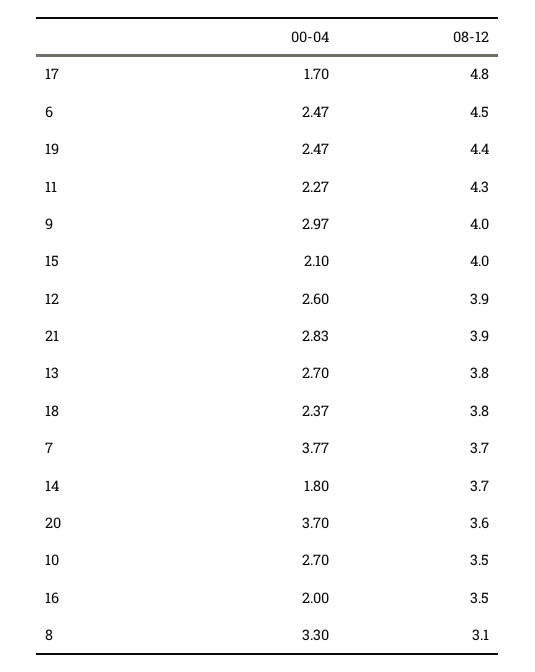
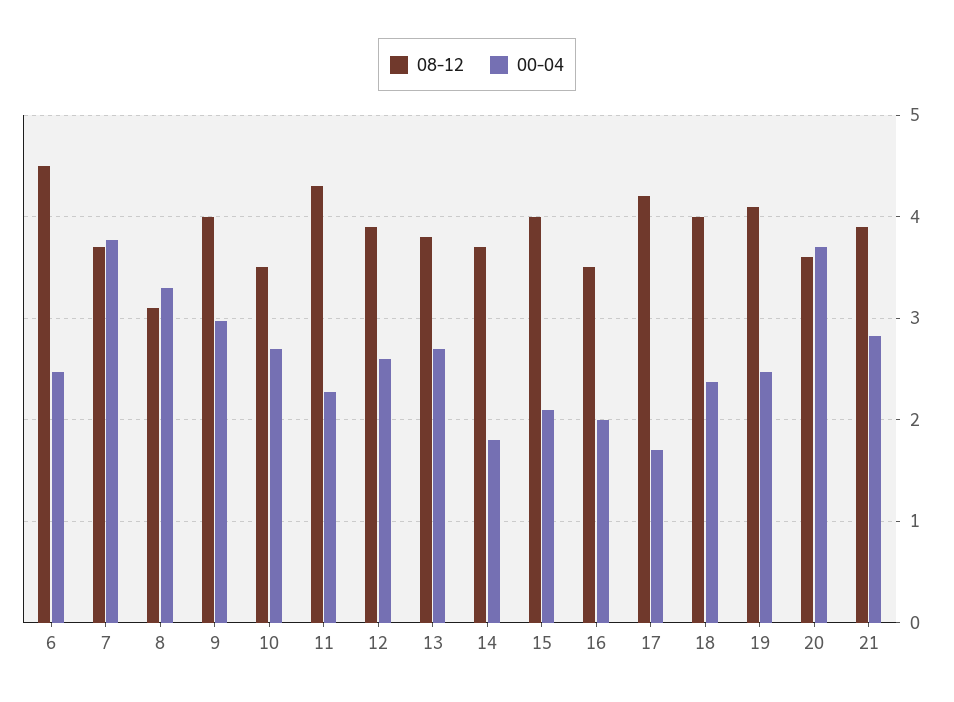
08-12, 17: 4.8 -> 4.2
08-12, 19: 4.4 -> 4.1
08-12, 18: 3.8 -> 4

